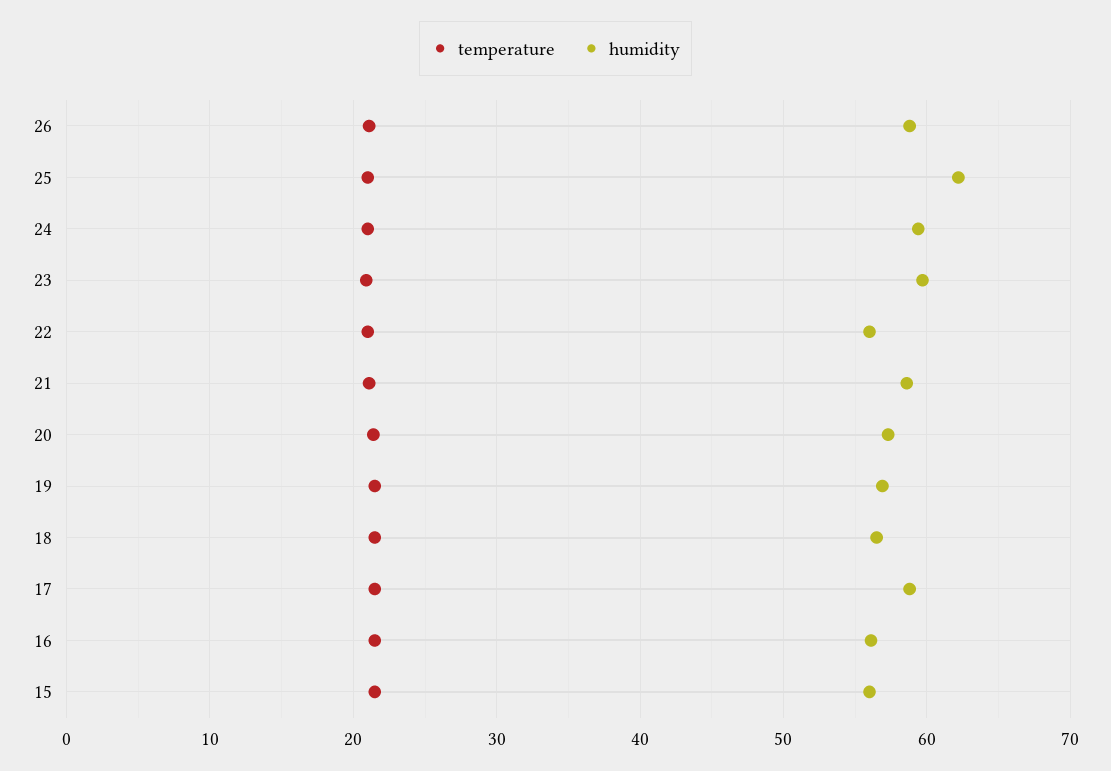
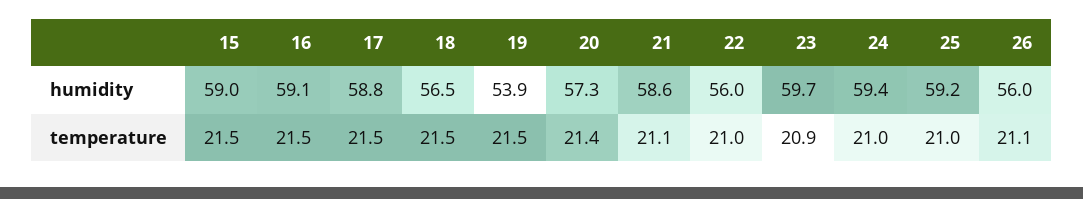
humidity, 26: 59 -> 56
humidity, 25: 62 -> 59.2
humidity, 19: 57 -> 53.9
humidity, 16: 56 -> 59.1
humidity, 15: 56 -> 59

